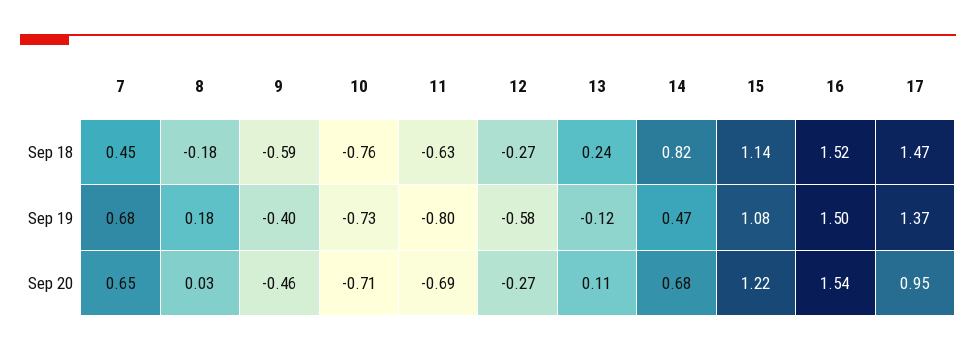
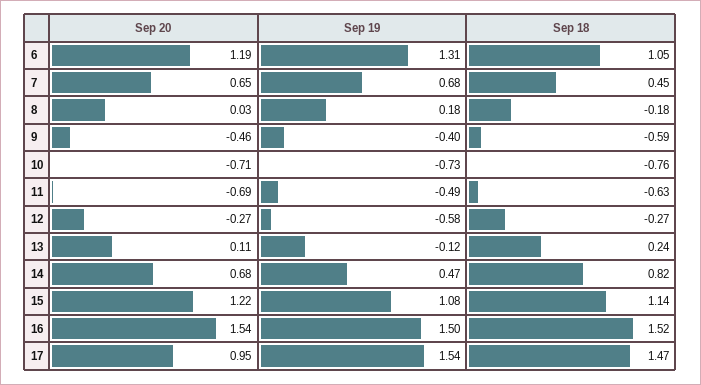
11, Sep 19: -0.8 -> -0.49
17, Sep 19: 1.37 -> 1.54
6, Sep 20: none -> 1.19
6, Sep 19: none -> 1.31
6, Sep 18: none -> 1.05

